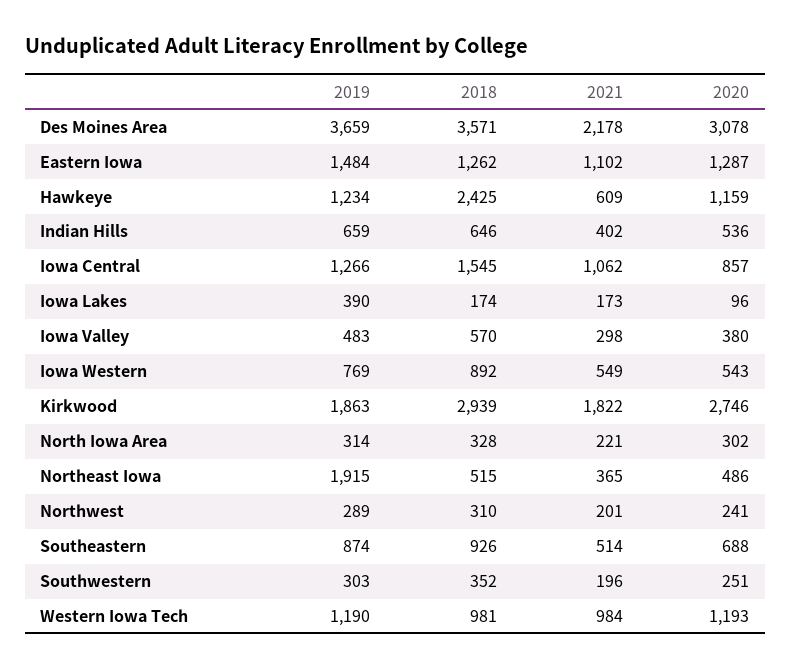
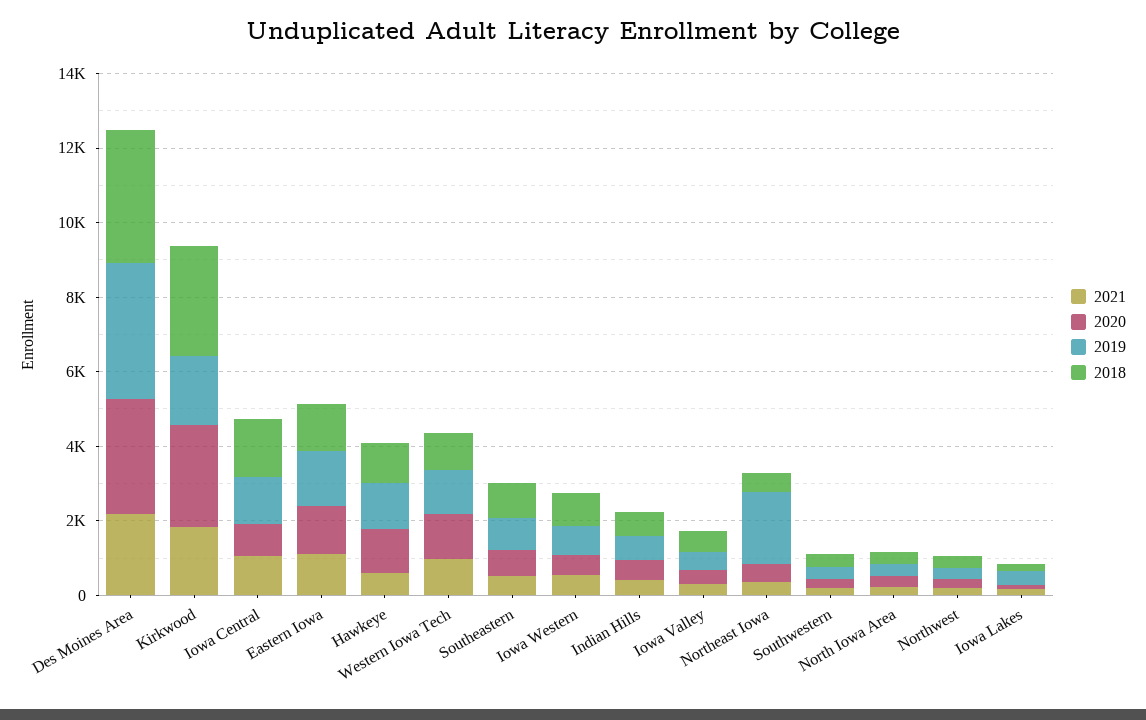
2018, Hawkeye: 2425 -> 1000

